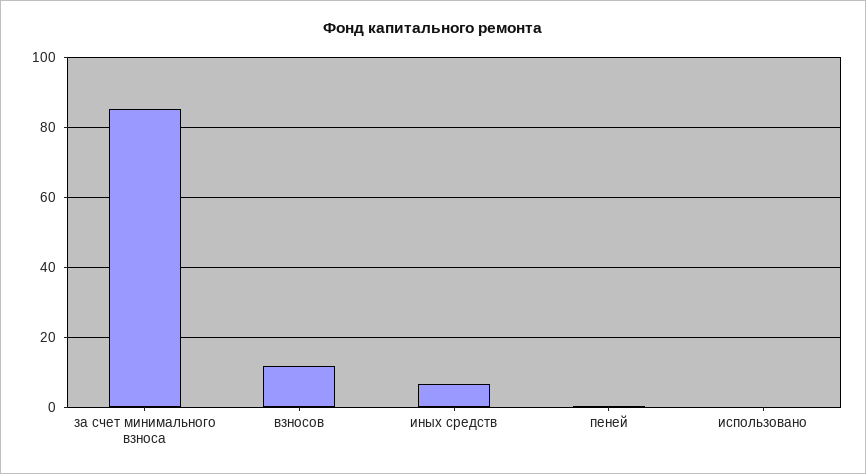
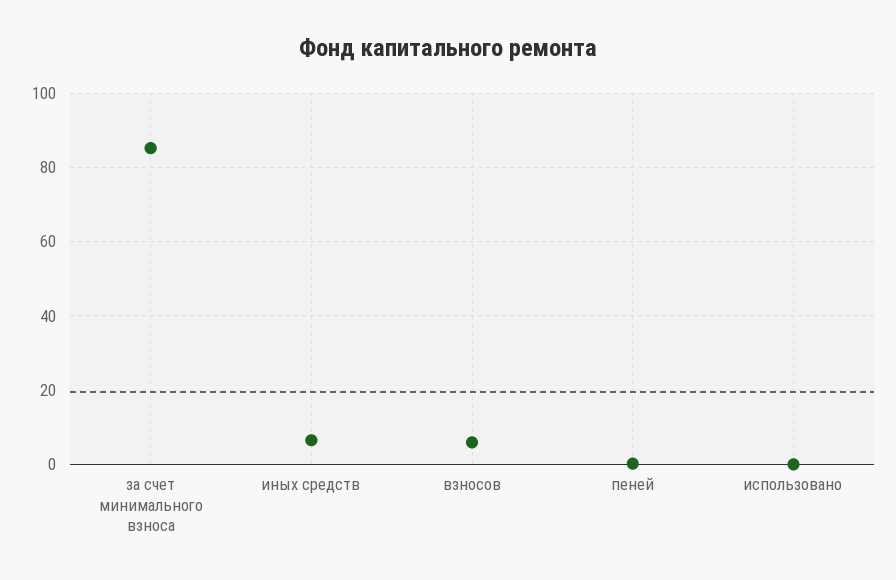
взносов: 12 -> 6

